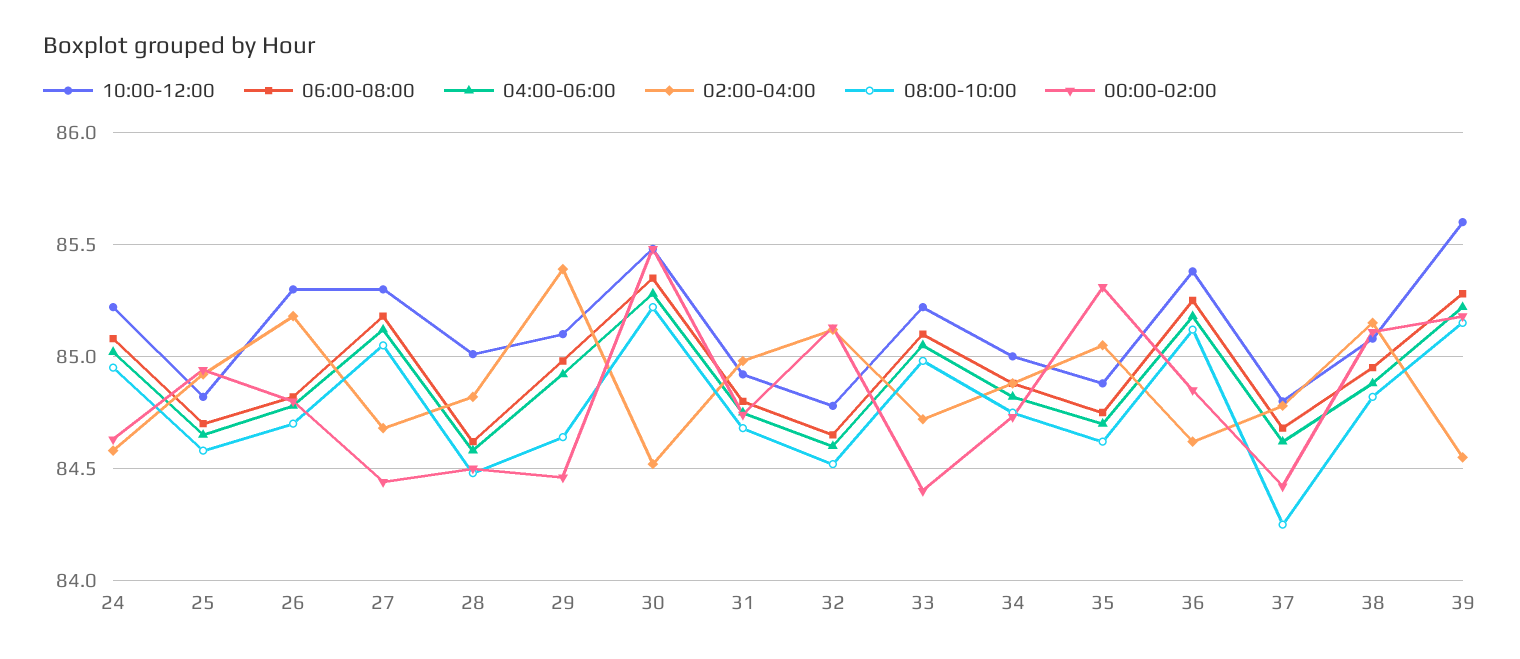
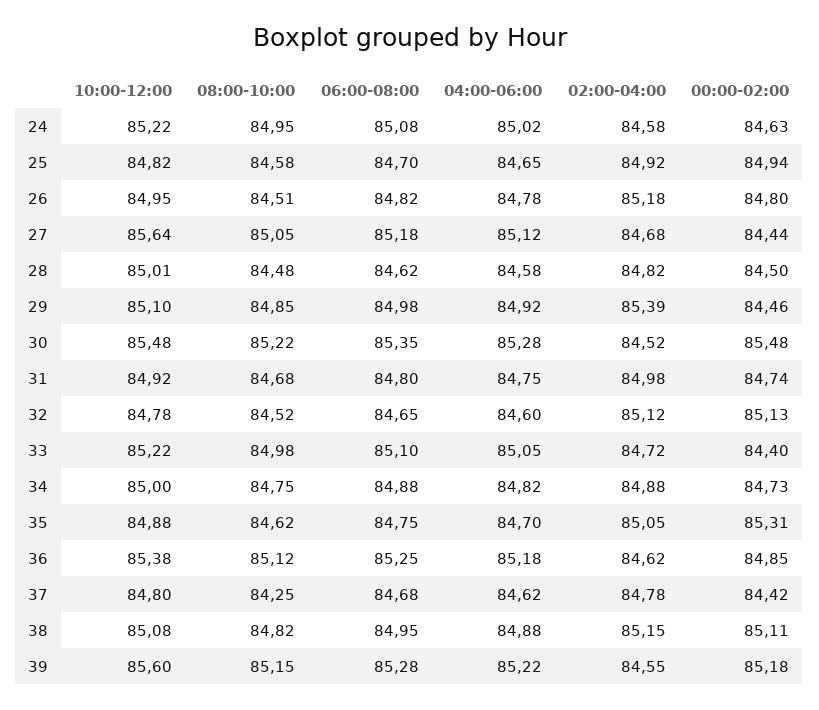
10:00-12:00, 26: 85.3 -> 84.95
08:00-10:00, 26: 84.7 -> 84.51
10:00-12:00, 27: 85.3 -> 85.64
08:00-10:00, 29: 84.65 -> 84.85

